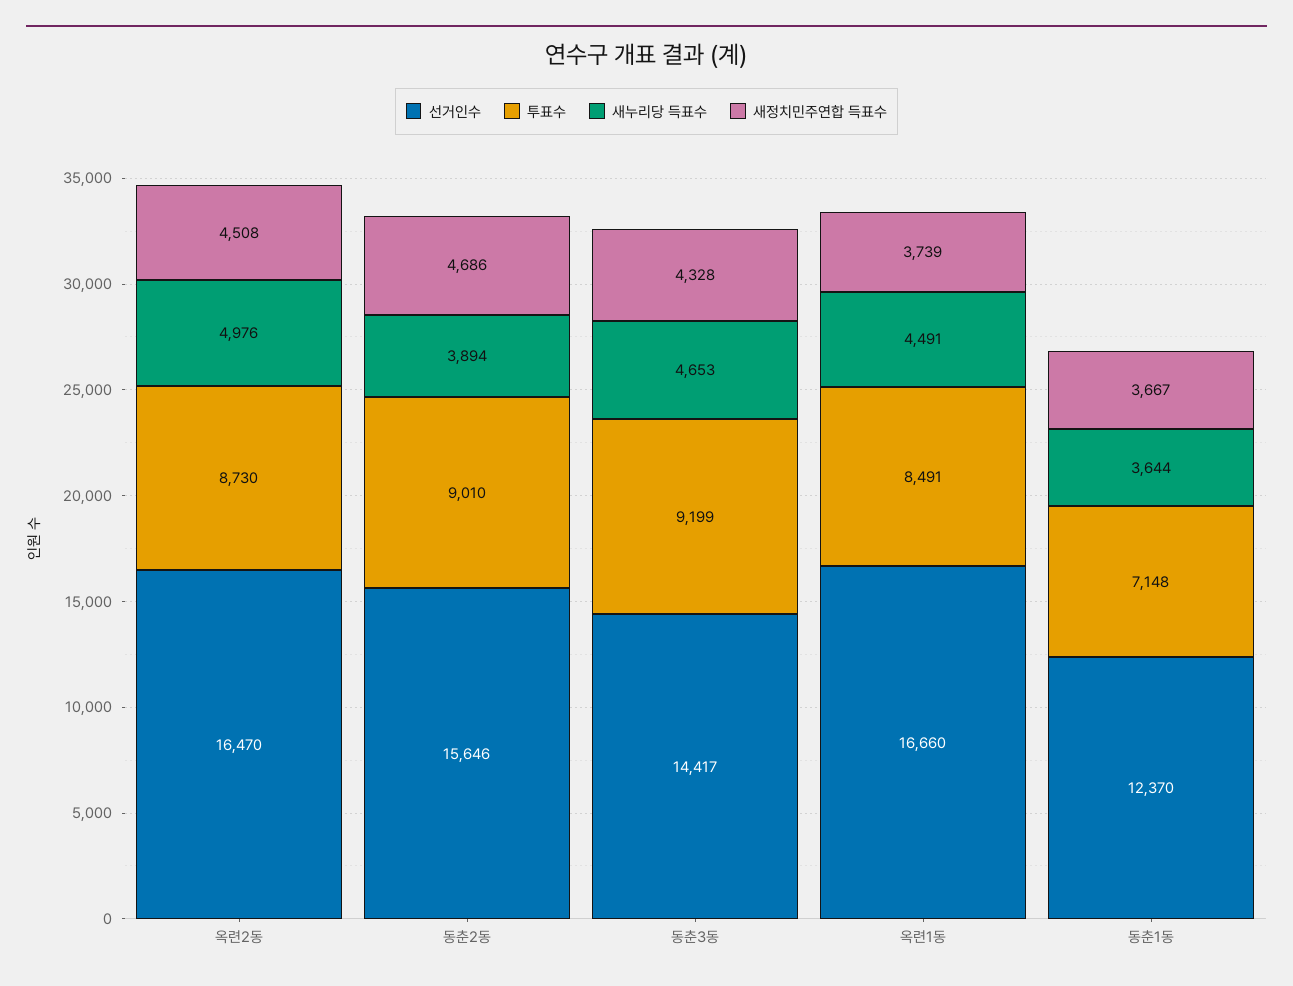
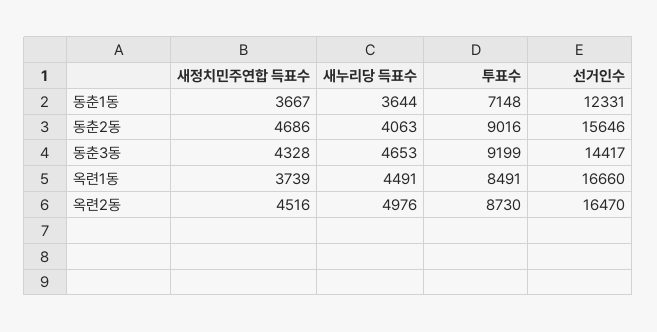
새정치민주연합 득표수, 옥련2동: 4508 -> 4516
투표수, 동춘2동: 9010 -> 9016
새누리당 득표수, 동춘2동: 3894 -> 4063
선거인수, 동춘1동: 12370 -> 12331

